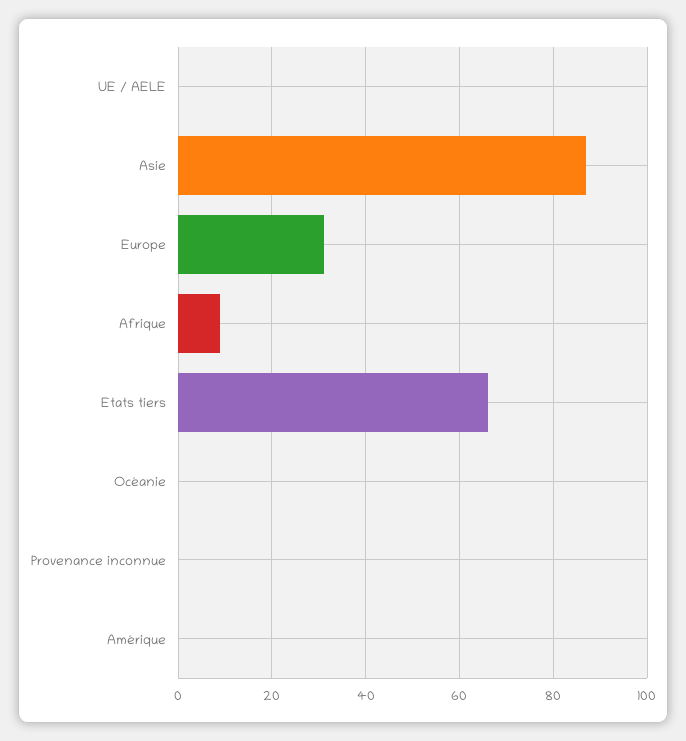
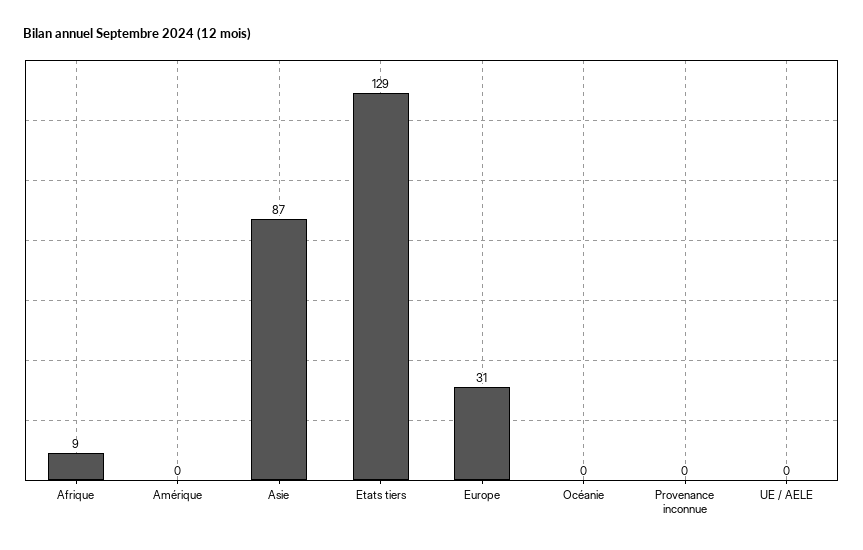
Etats tiers: 65 -> 129

